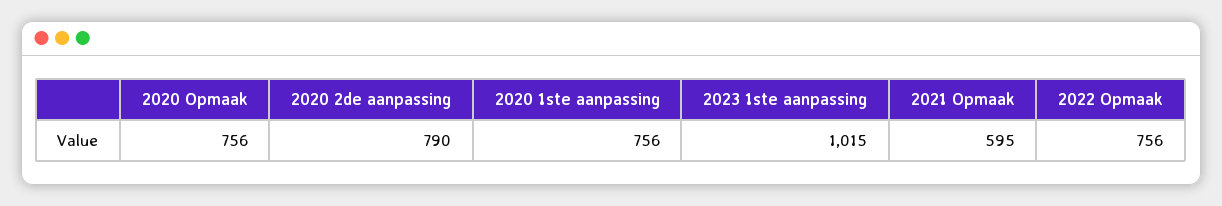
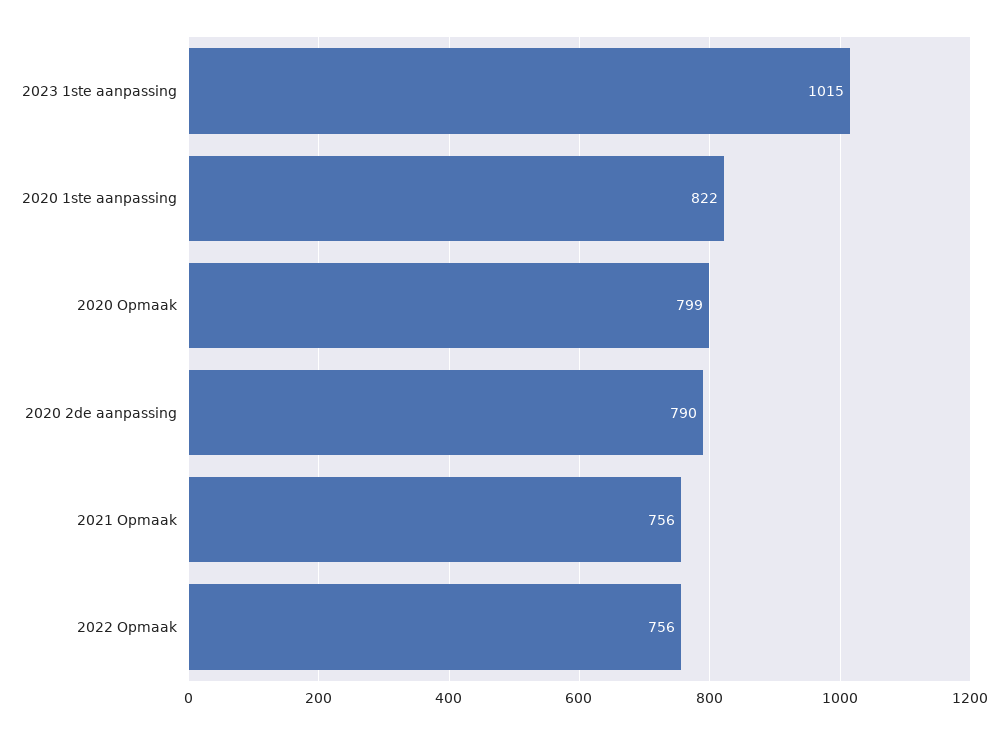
2020 Opmaak: 756 -> 799
2020 1ste aanpassing: 756 -> 822
2021 Opmaak: 595 -> 756

